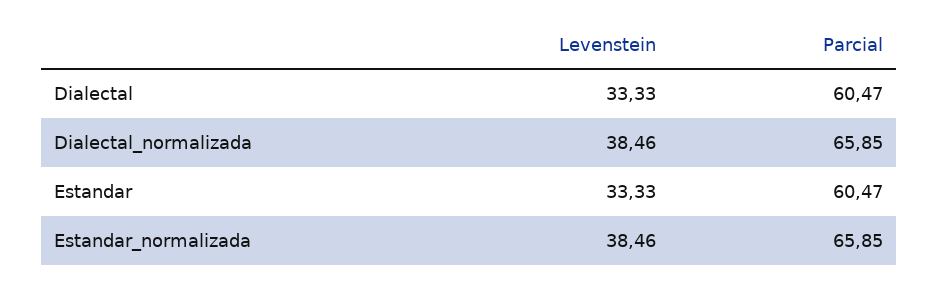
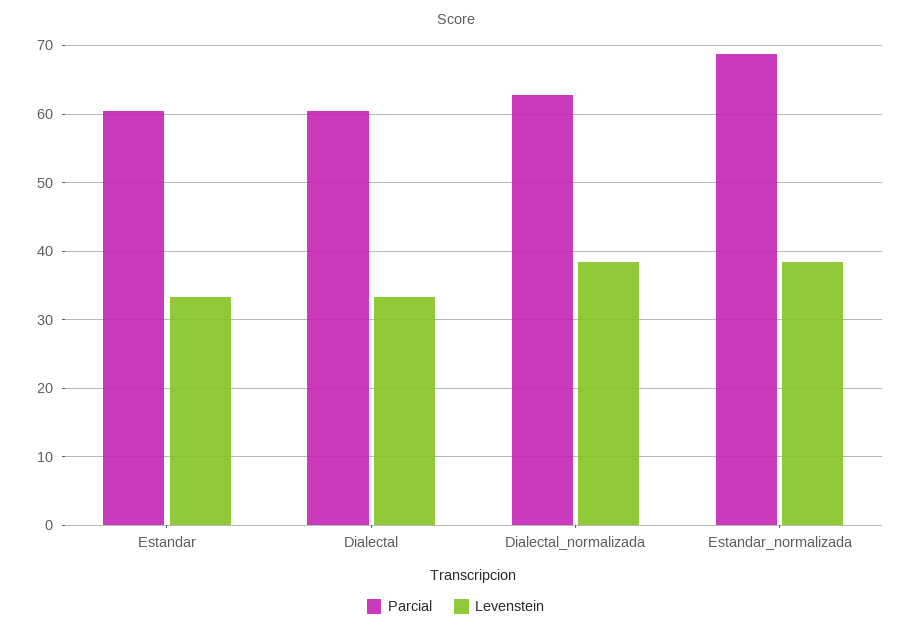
Parcial, Dialectal_normalizada: 65.85 -> 63
Parcial, Estandar_normalizada: 65.85 -> 69

